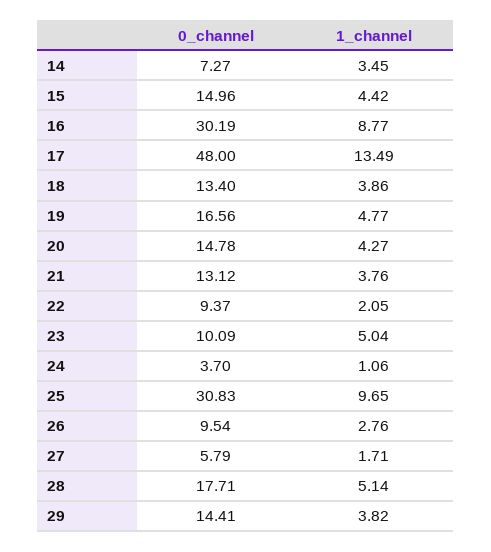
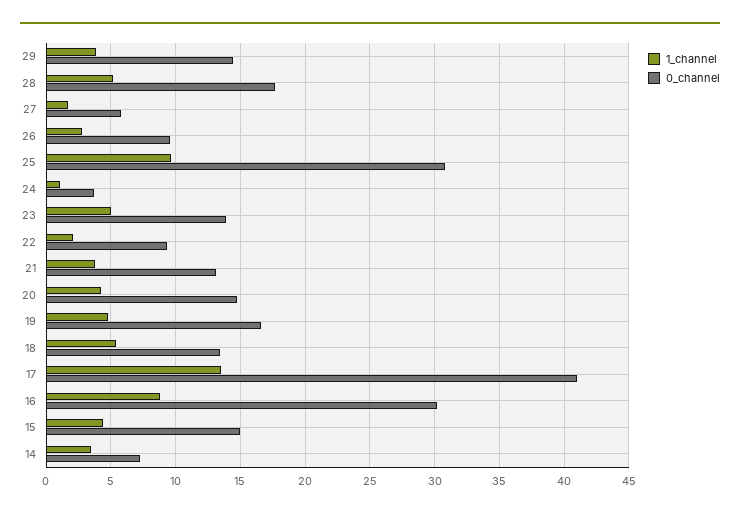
0_channel, 17: 48 -> 41
1_channel, 18: 3.86 -> 5.5
0_channel, 23: 10.09 -> 14

